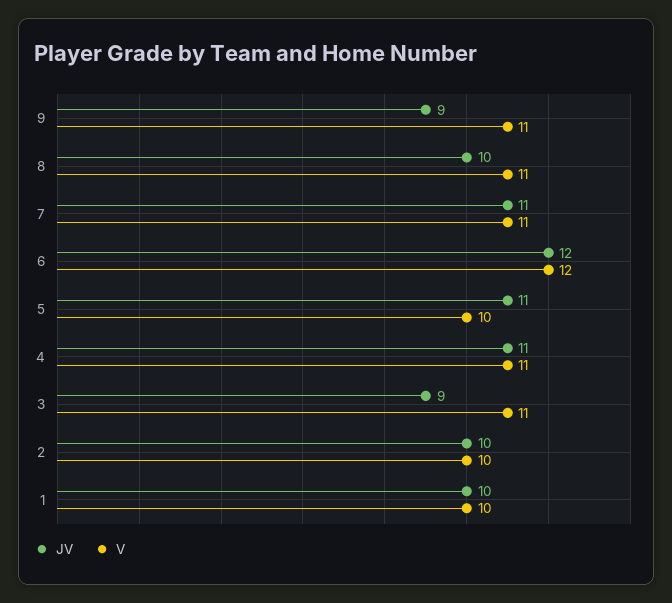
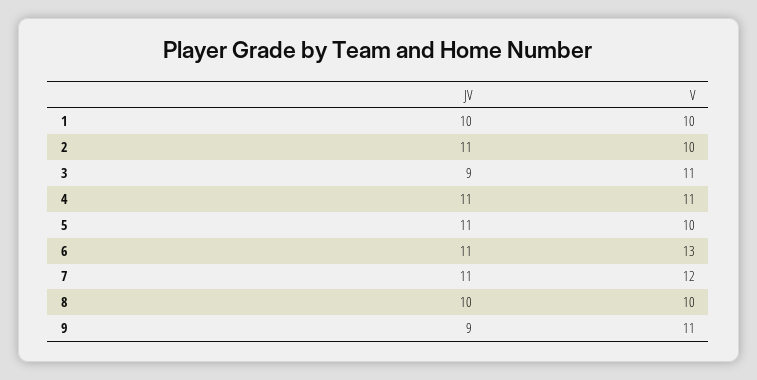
V, 8: 11 -> 10
V, 7: 11 -> 12
JV, 6: 12 -> 11
V, 6: 12 -> 13
JV, 2: 10 -> 11

